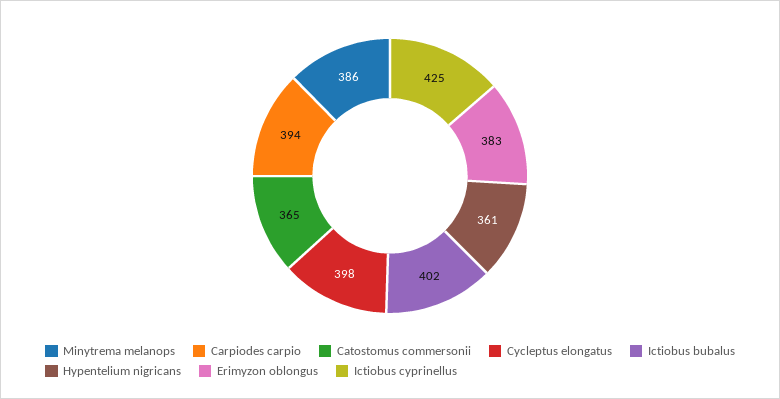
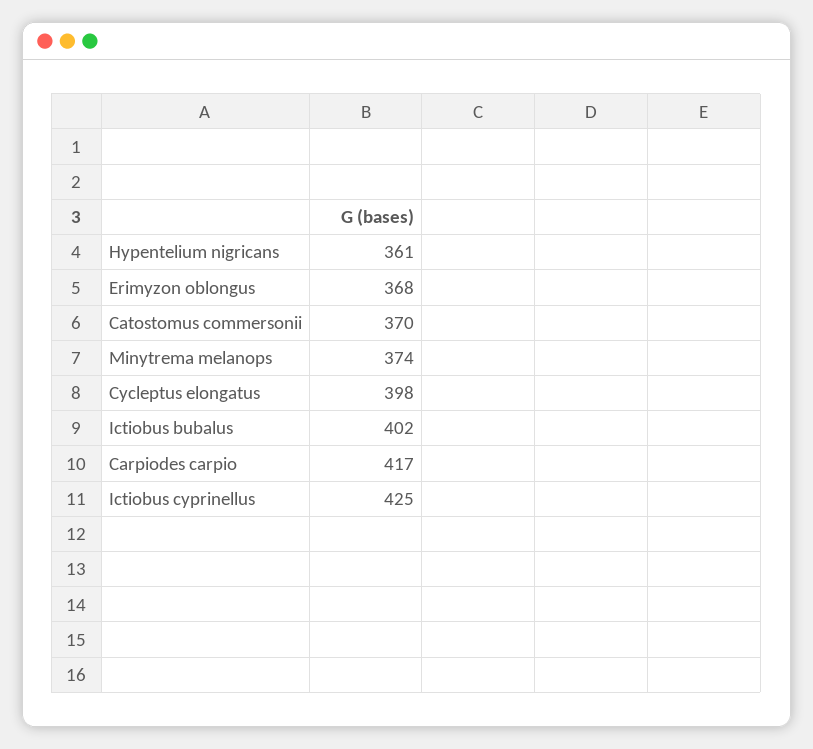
Minytrema melanops: 386 -> 374
Carpiodes carpio: 394 -> 417
Catostomus commersonii: 365 -> 370
Erimyzon oblongus: 383 -> 368

